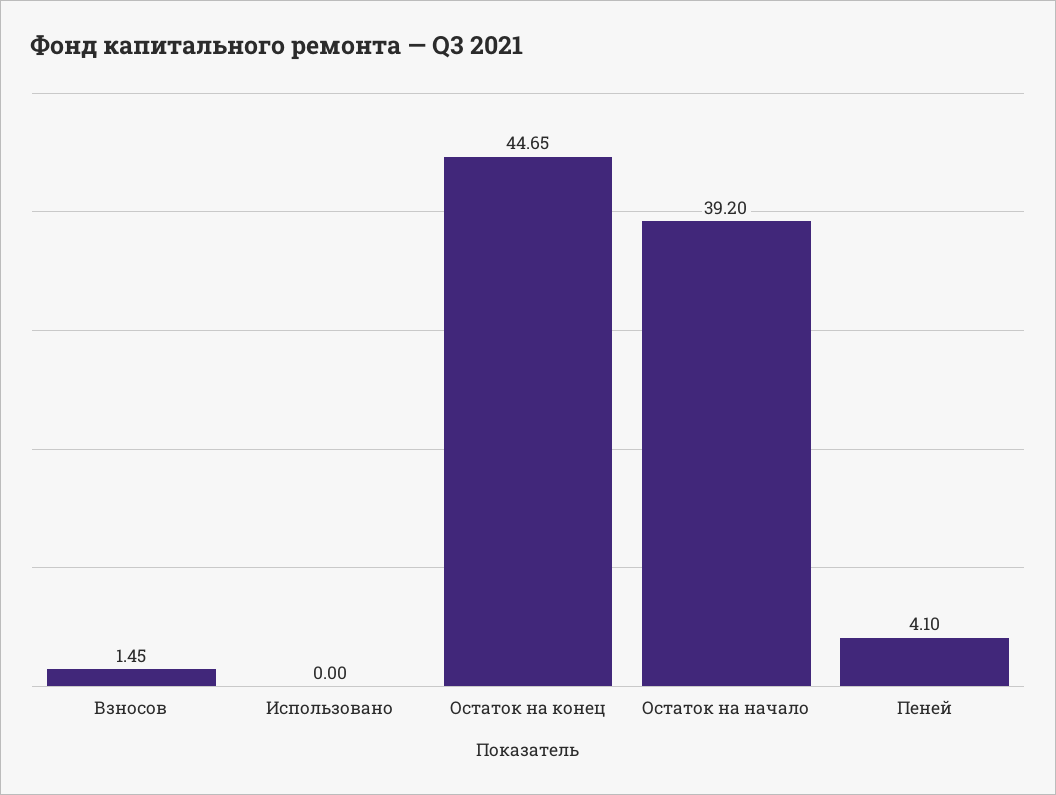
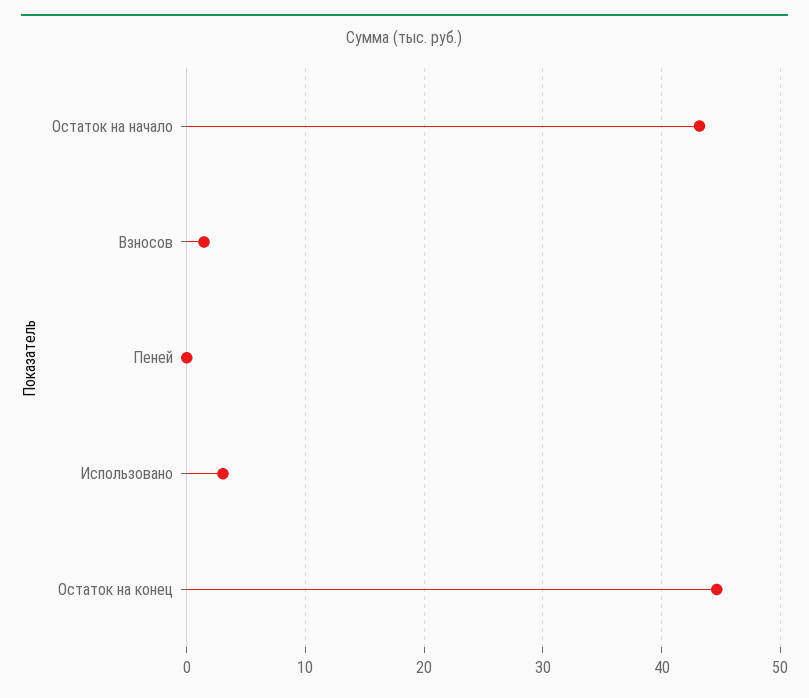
Использовано: 0 -> 3
Остаток на начало: 39.2 -> 43
Пеней: 4.1 -> 0

